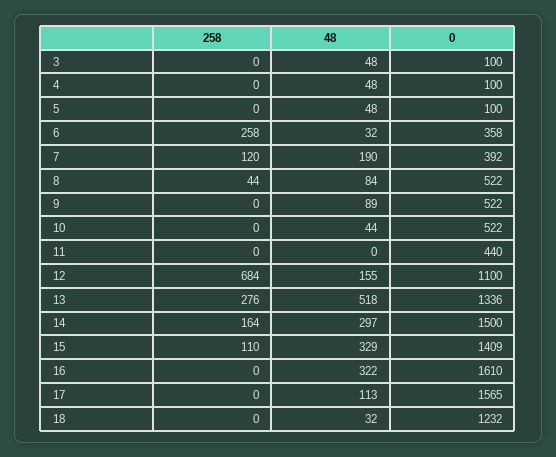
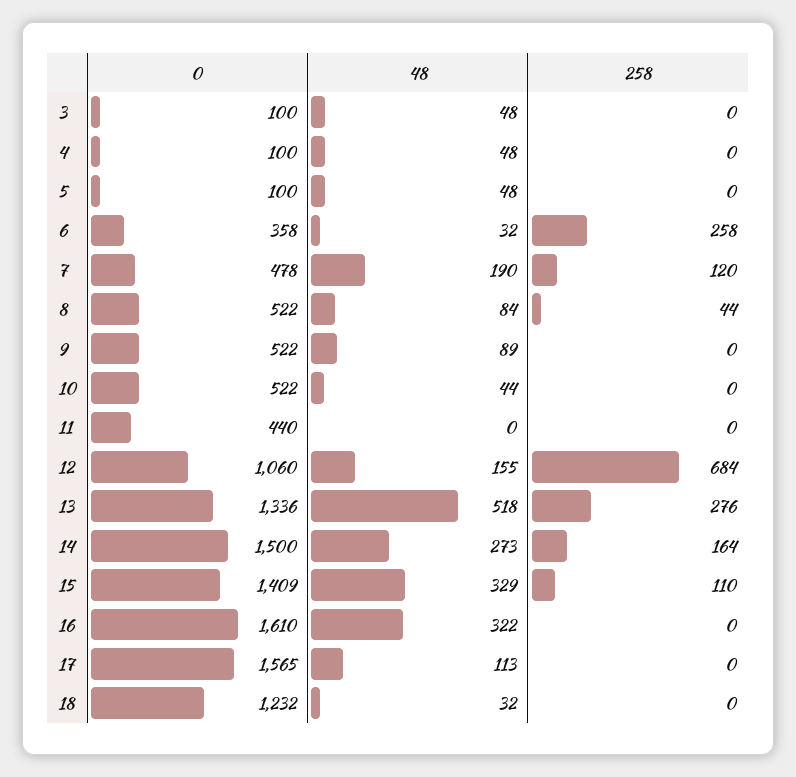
0, 7: 392 -> 478
0, 12: 1100 -> 1060
48, 14: 297 -> 273

